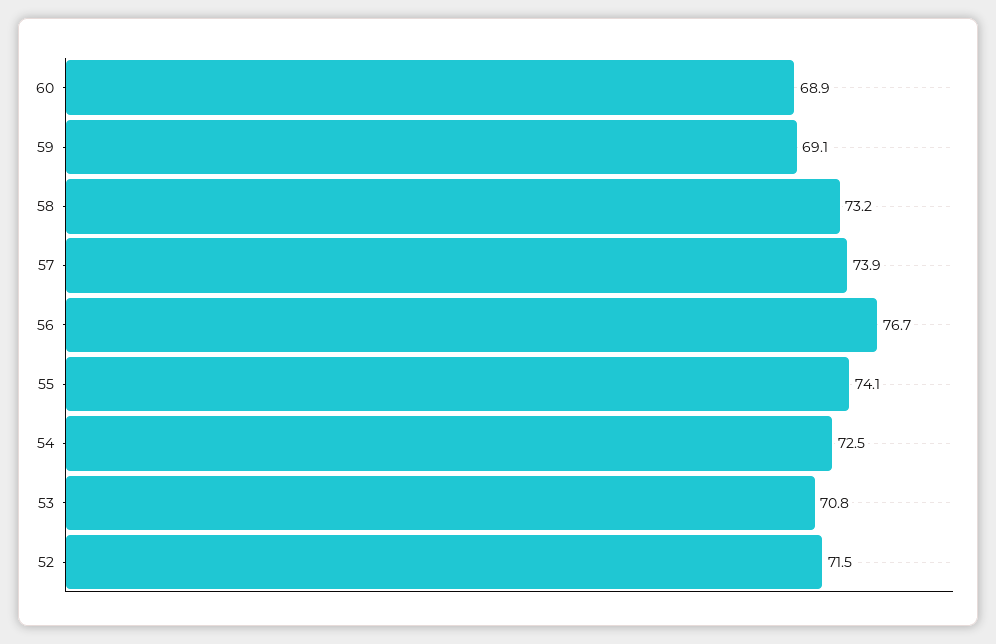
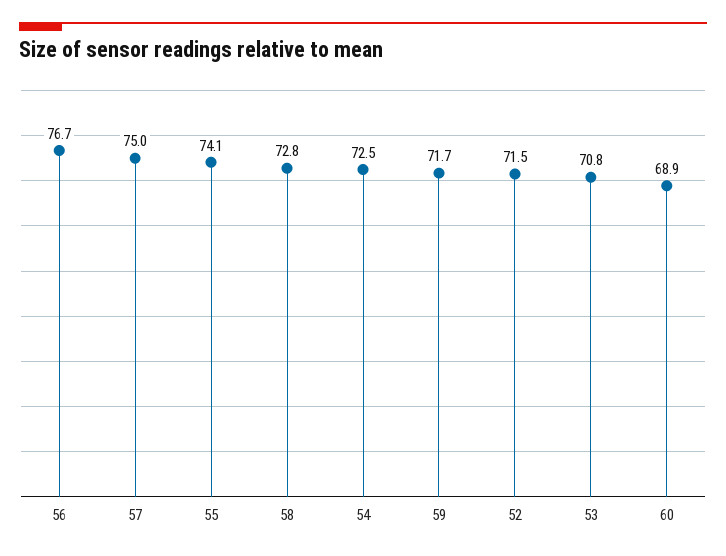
59: 69.1 -> 71.7
58: 73.2 -> 72.8
57: 73.9 -> 75

